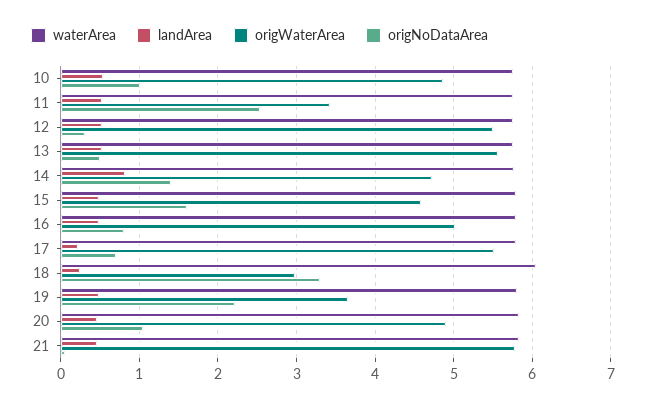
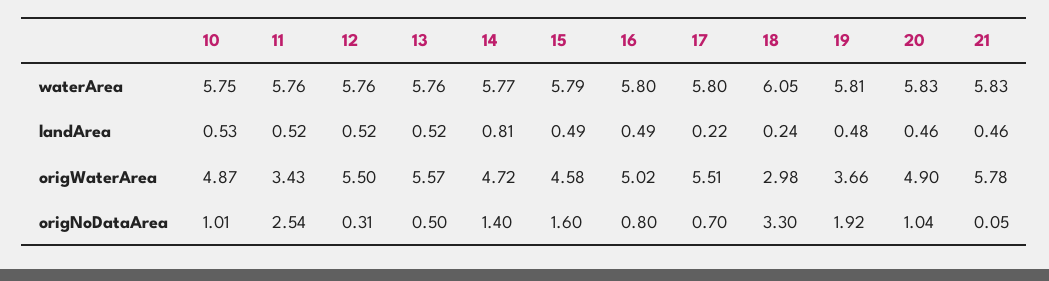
origNoDataArea, 19: 2.2 -> 1.92

